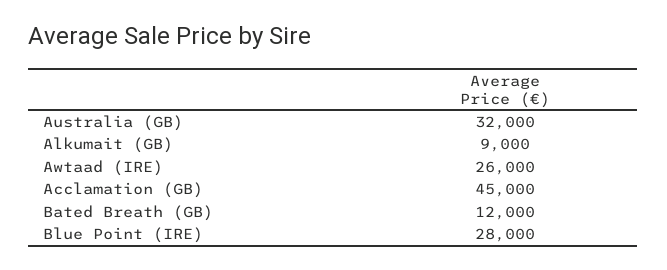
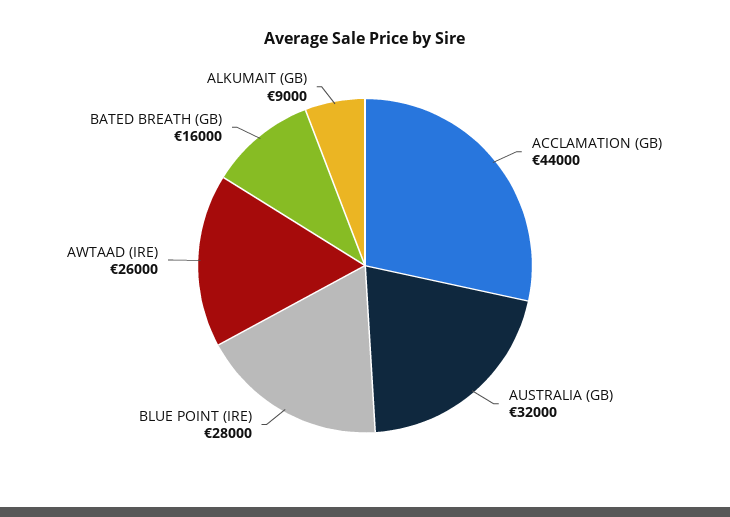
Acclamation (GB): 45000 -> 44000
Bated Breath (GB): 12000 -> 16000

